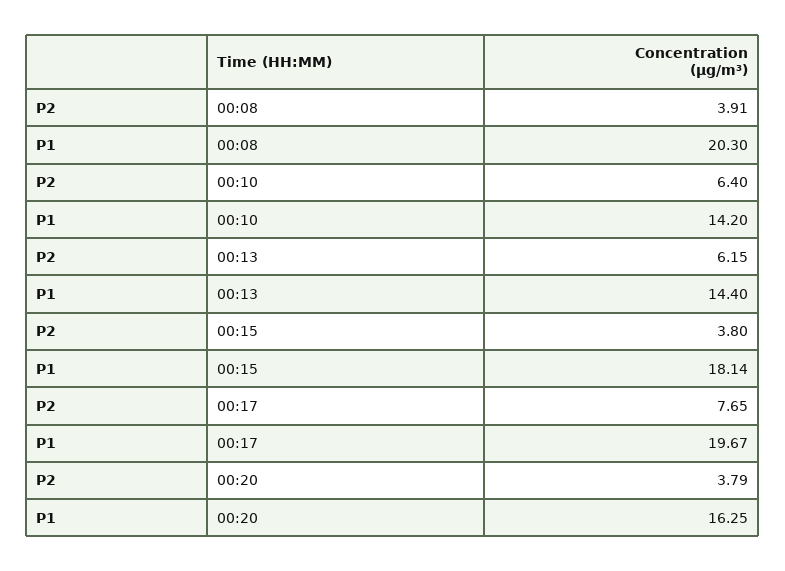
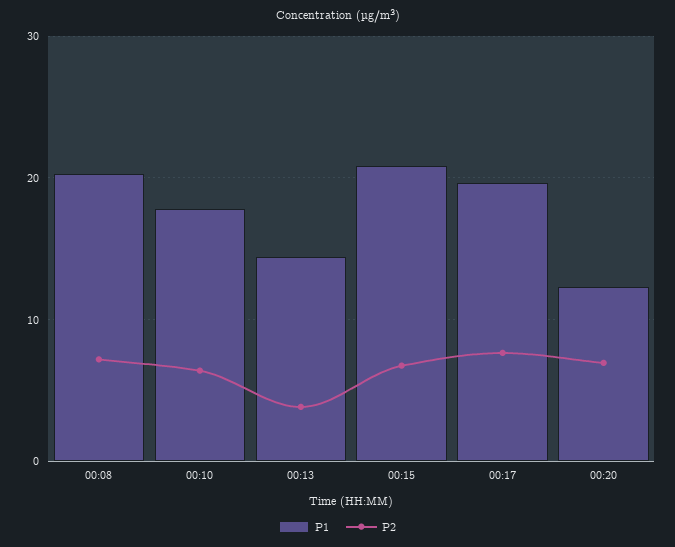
P2, 00:08: 3.91 -> 7
P1, 00:10: 14.2 -> 18
P2, 00:13: 6.15 -> 4
P2, 00:15: 3.8 -> 7
P1, 00:15: 18.14 -> 21
P2, 00:20: 3.79 -> 7
P1, 00:20: 16.25 -> 12

